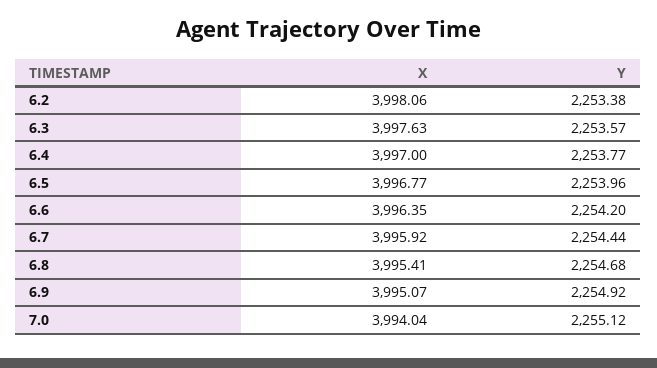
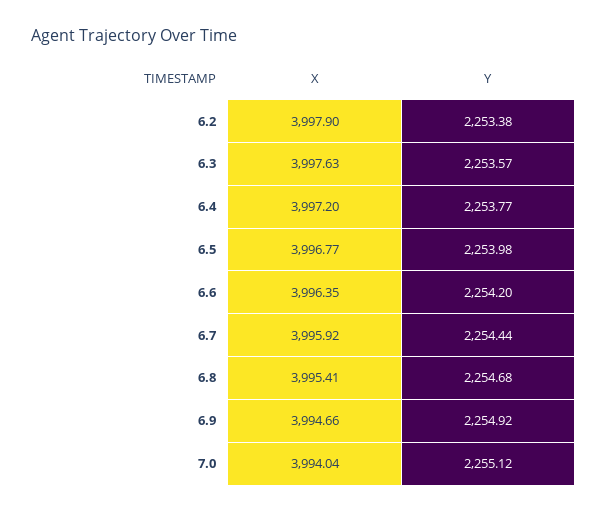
X, 6.2: 3998.06 -> 3997.9
X, 6.4: 3997 -> 3997.2
Y, 6.5: 2253.96 -> 2253.98
X, 6.9: 3995.07 -> 3994.66

